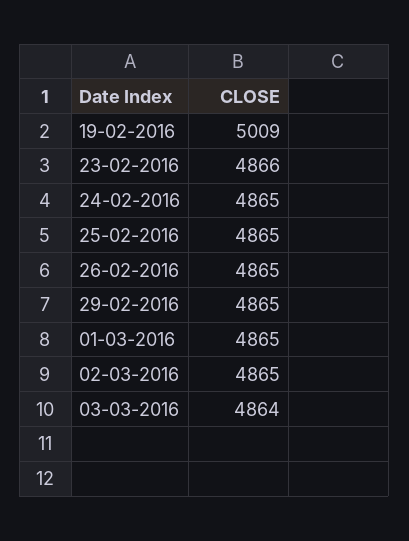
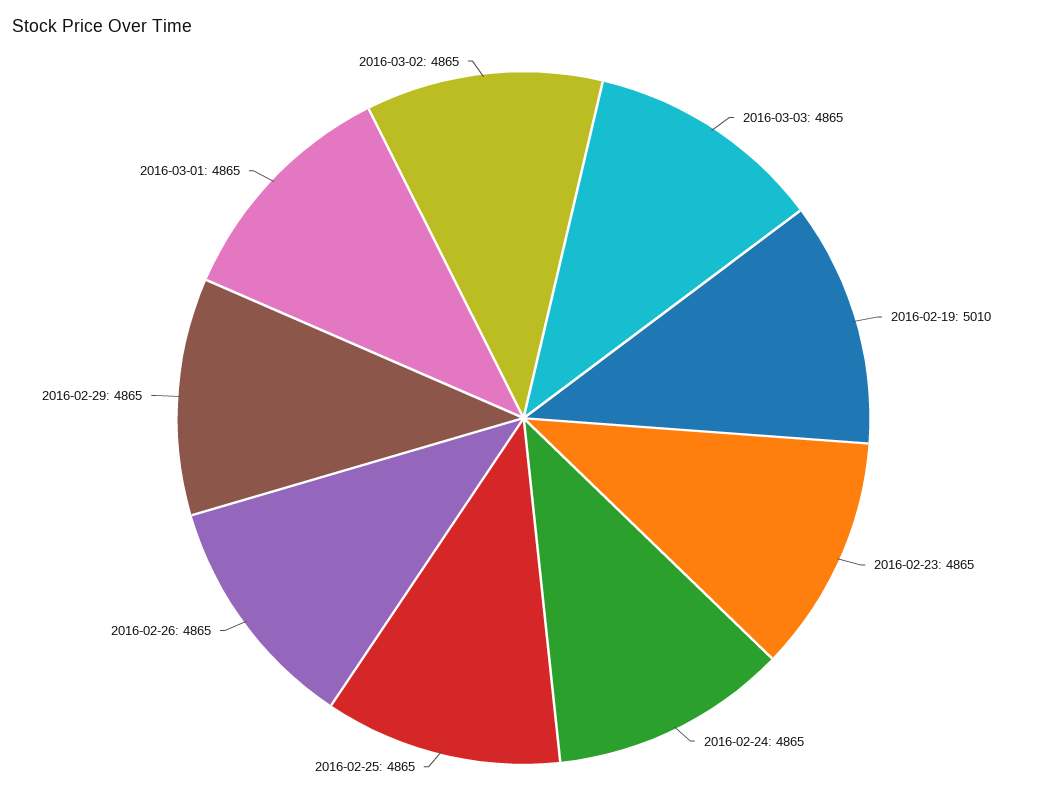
19-02-2016: 5009 -> 5010
23-02-2016: 4866 -> 4865
03-03-2016: 4864 -> 4865

